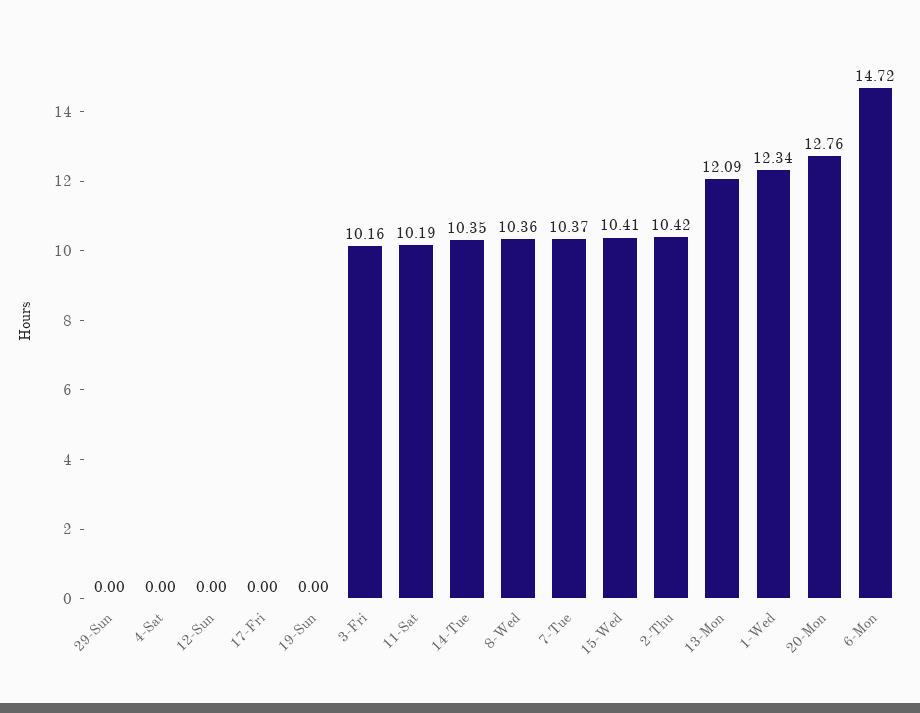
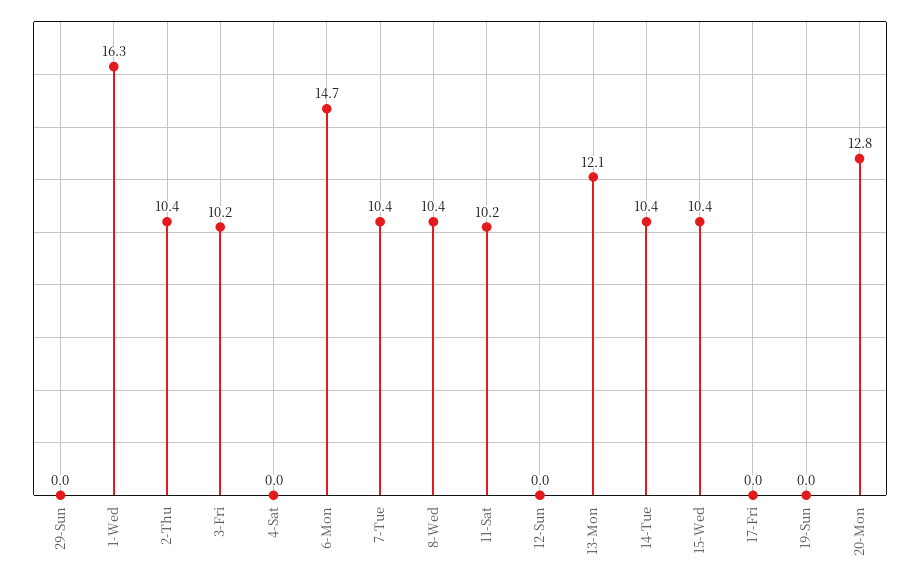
1-Wed: 12.34 -> 16.3

